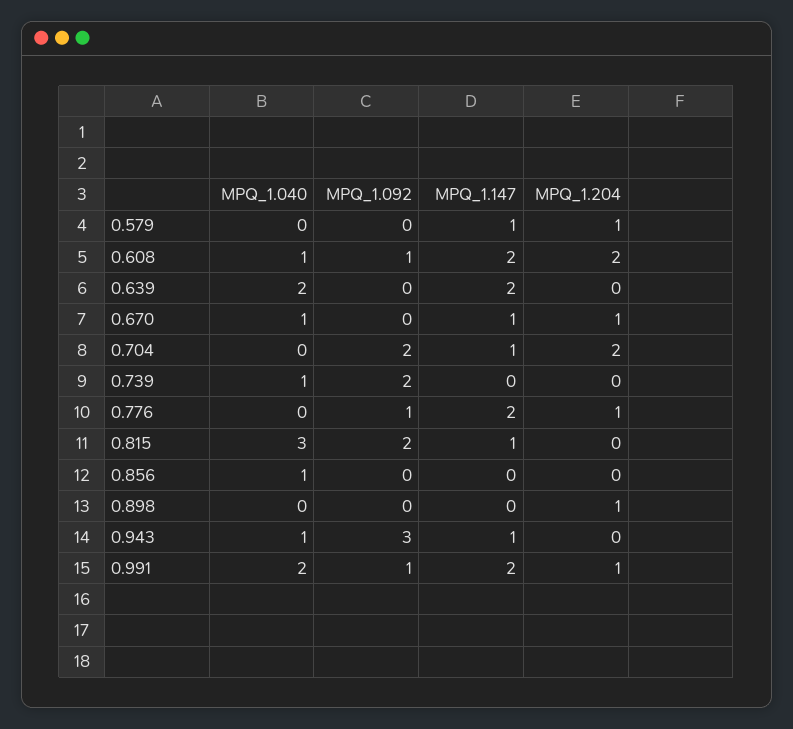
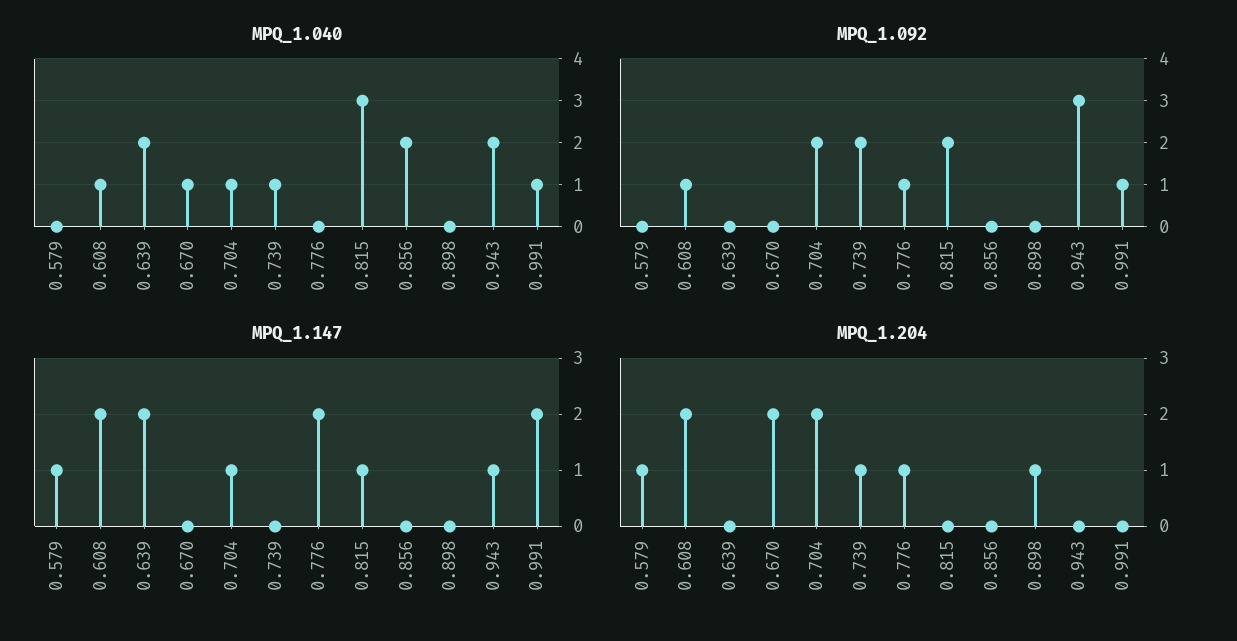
MPQ_1.147, 0.670: 1 -> 0
MPQ_1.204, 0.670: 1 -> 2
MPQ_1.040, 0.704: 0 -> 1
MPQ_1.204, 0.739: 0 -> 1
MPQ_1.040, 0.856: 1 -> 2
MPQ_1.040, 0.943: 1 -> 2
MPQ_1.040, 0.991: 2 -> 1
MPQ_1.204, 0.991: 1 -> 0

